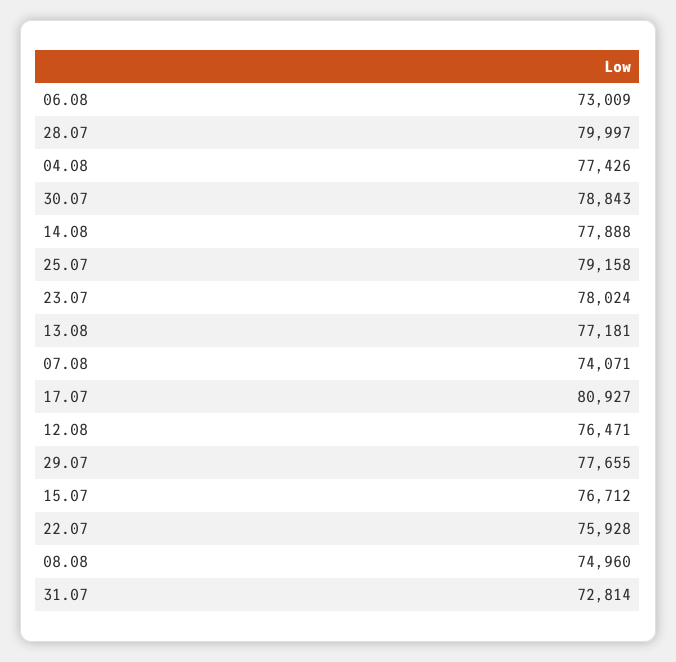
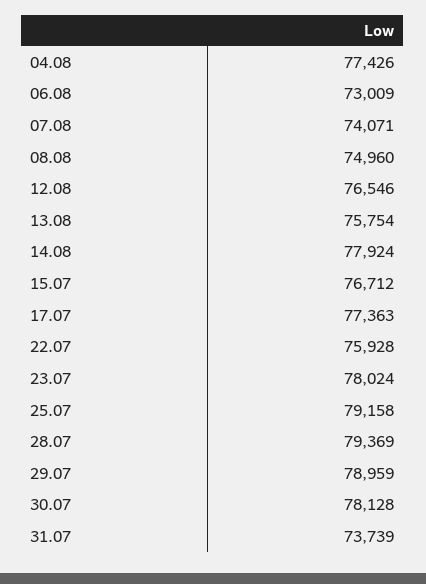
28.07: 79997 -> 79369
30.07: 78843 -> 78128
14.08: 77888 -> 77924
13.08: 77181 -> 75754
17.07: 80927 -> 77363
12.08: 76471 -> 76546
29.07: 77655 -> 78959
31.07: 72814 -> 73739

